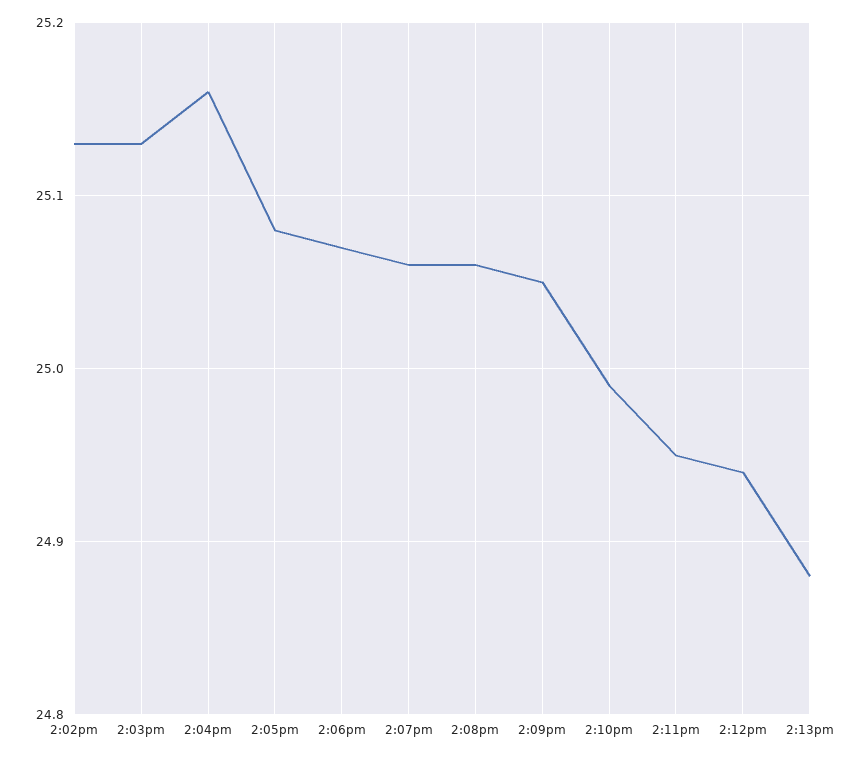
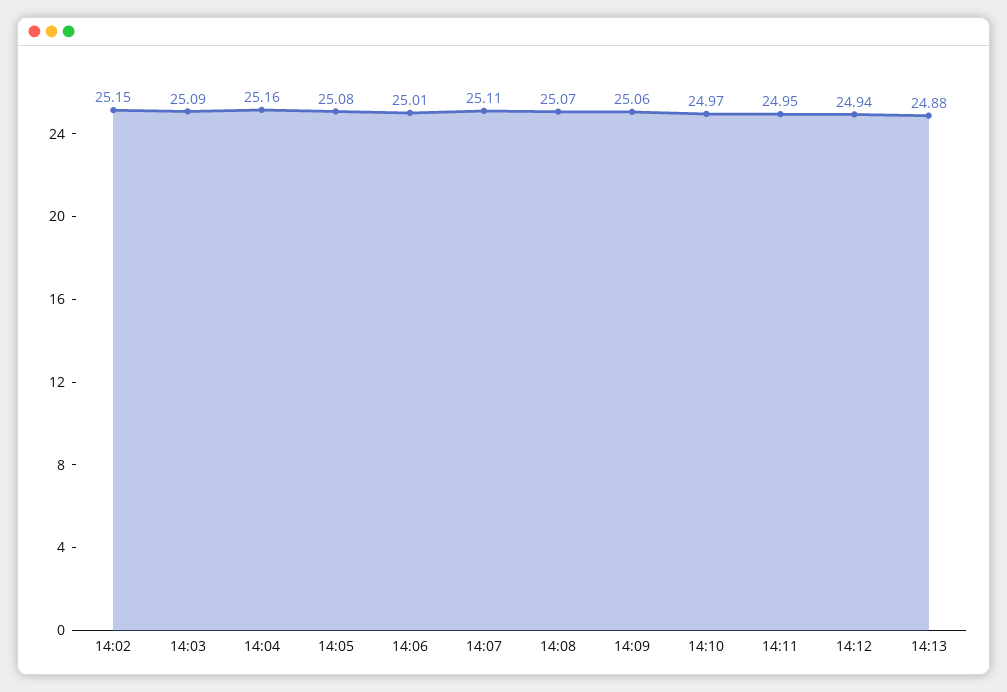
2:02pm: 25.13 -> 25.15
2:03pm: 25.13 -> 25.09
2:06pm: 25.07 -> 25.01
2:07pm: 25.06 -> 25.11
2:08pm: 25.06 -> 25.07
2:09pm: 25.05 -> 25.06
2:10pm: 24.99 -> 24.97

